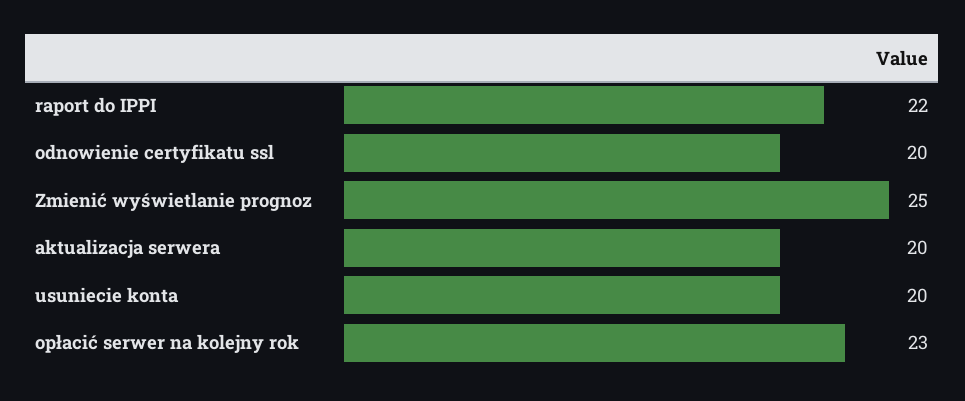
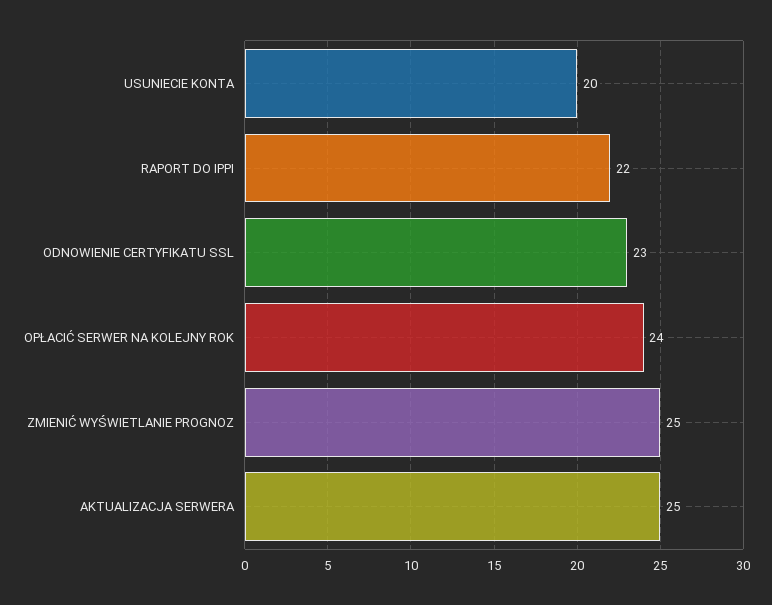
odnowienie certyfikatu ssl: 20 -> 23
aktualizacja serwera: 20 -> 25
opłacić serwer na kolejny rok: 23 -> 24

